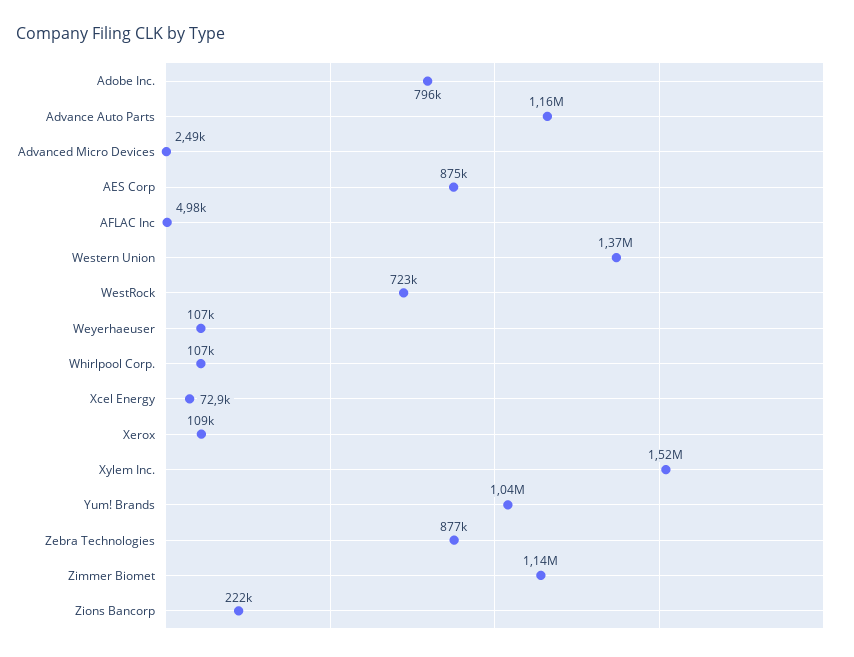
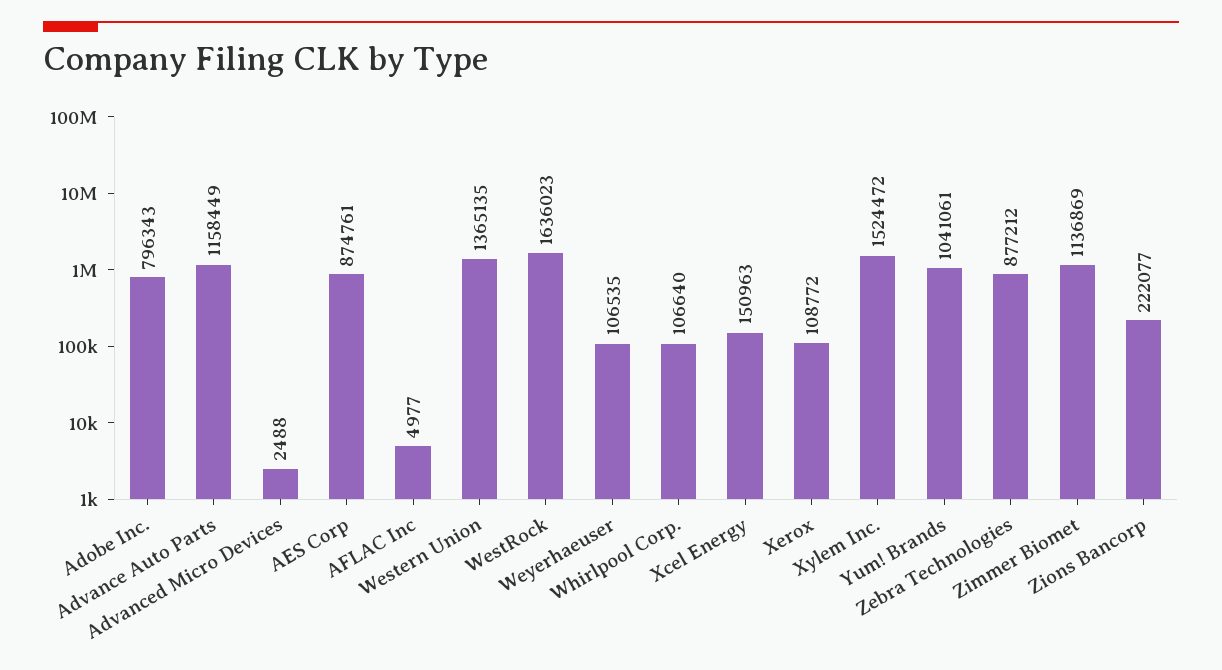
WestRock: 723000 -> 1636023
Xcel Energy: 72900 -> 150963

